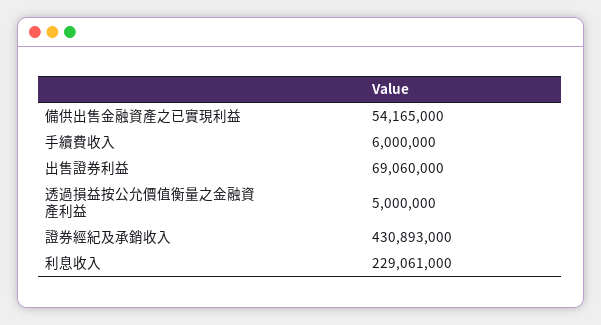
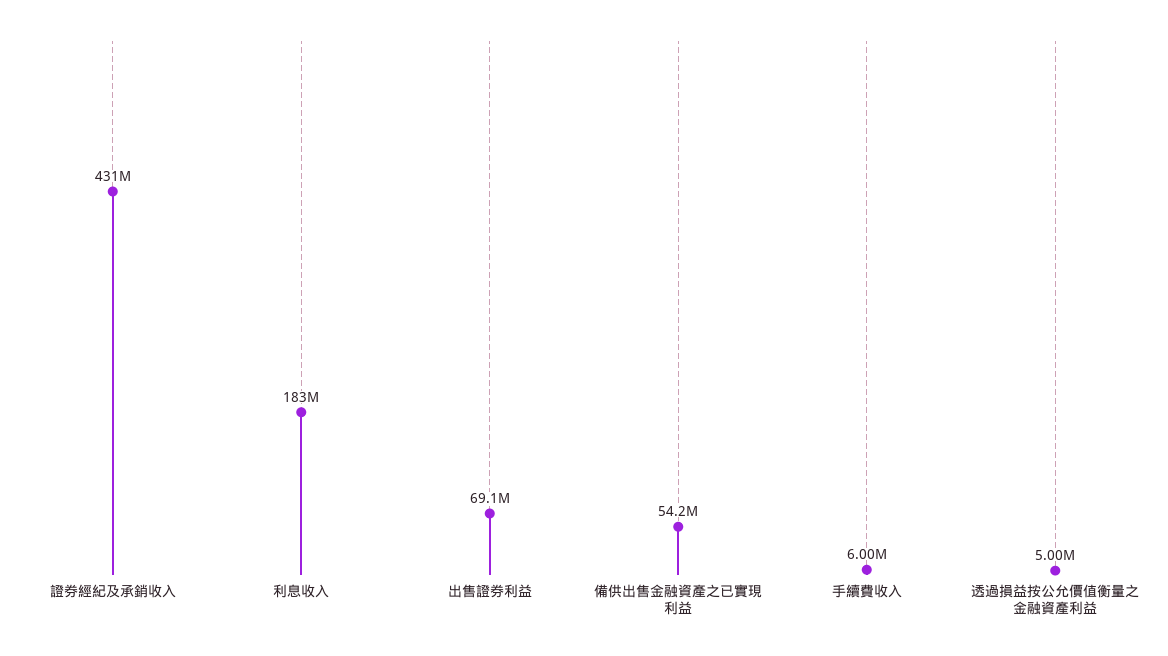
利息收入: 229061000 -> 183000000

